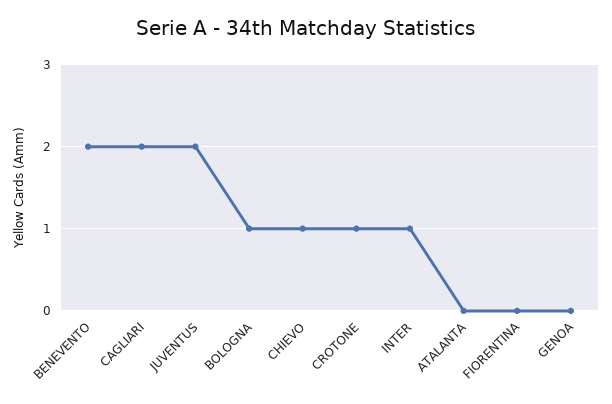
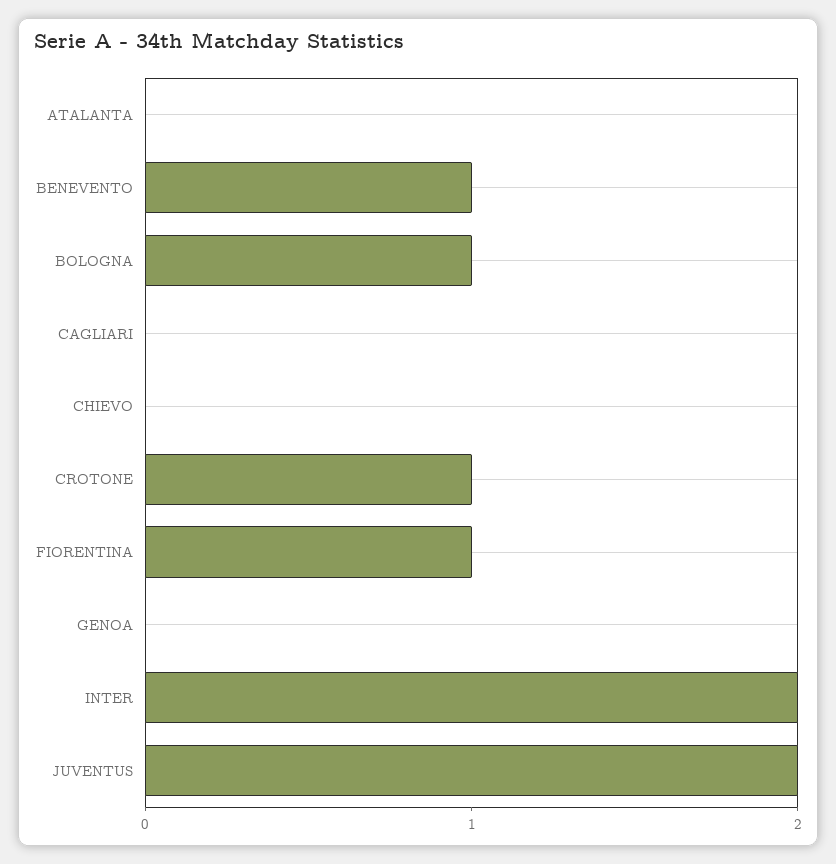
BENEVENTO: 2 -> 1
CAGLIARI: 2 -> 0
CHIEVO: 1 -> 0
INTER: 1 -> 2
FIORENTINA: 0 -> 1

